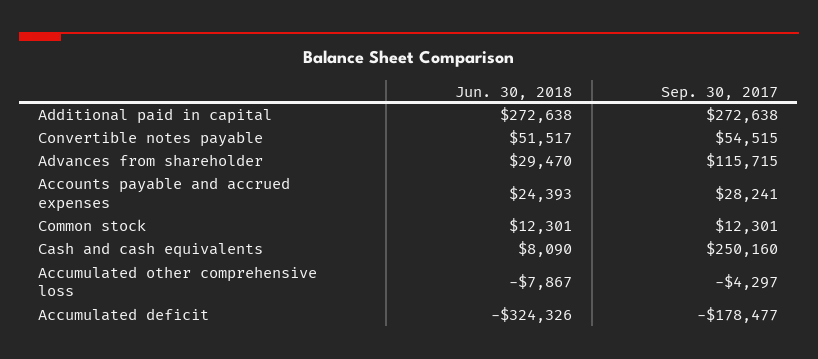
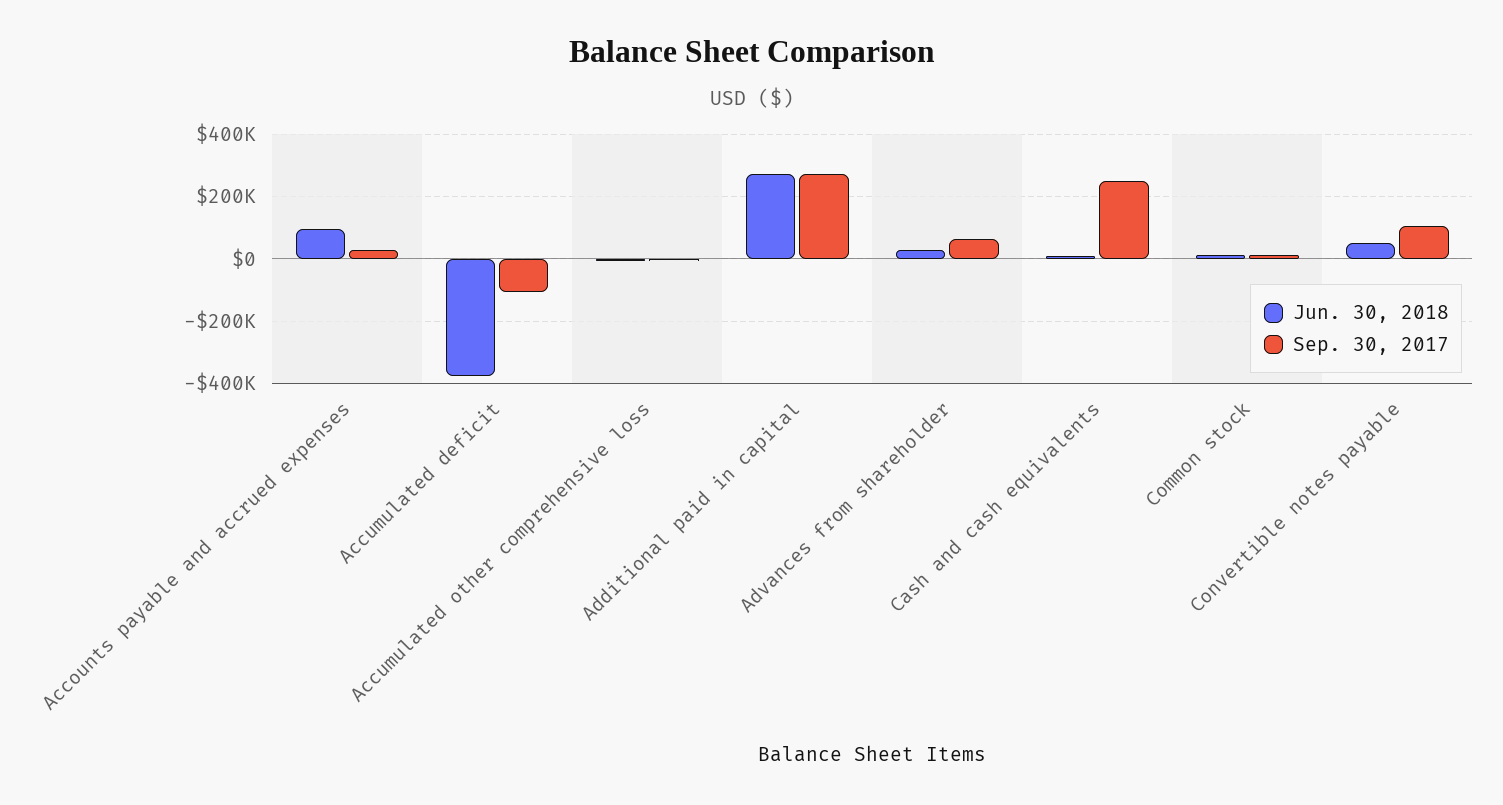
Sep. 30, 2017, Convertible notes payable: 54515 -> 100000
Sep. 30, 2017, Advances from shareholder: 115715 -> 60000
Jun. 30, 2018, Accounts payable and accrued expenses: 24393 -> 100000
Jun. 30, 2018, Accumulated deficit: -324326 -> -380000
Sep. 30, 2017, Accumulated deficit: -178477 -> -100000

